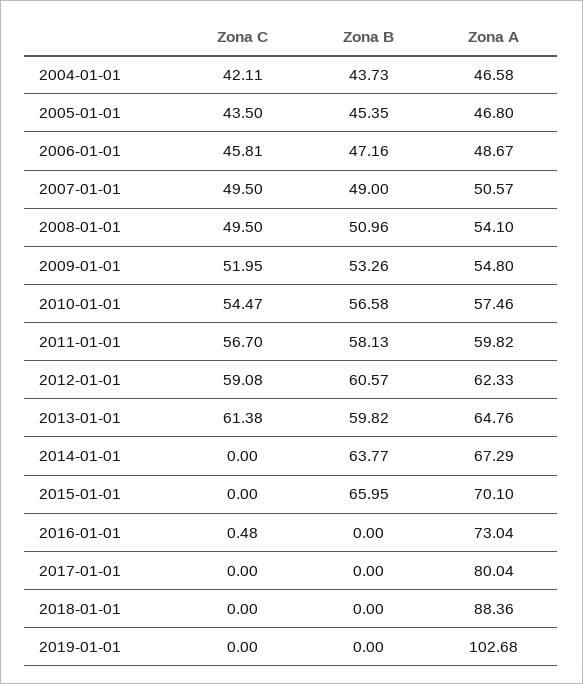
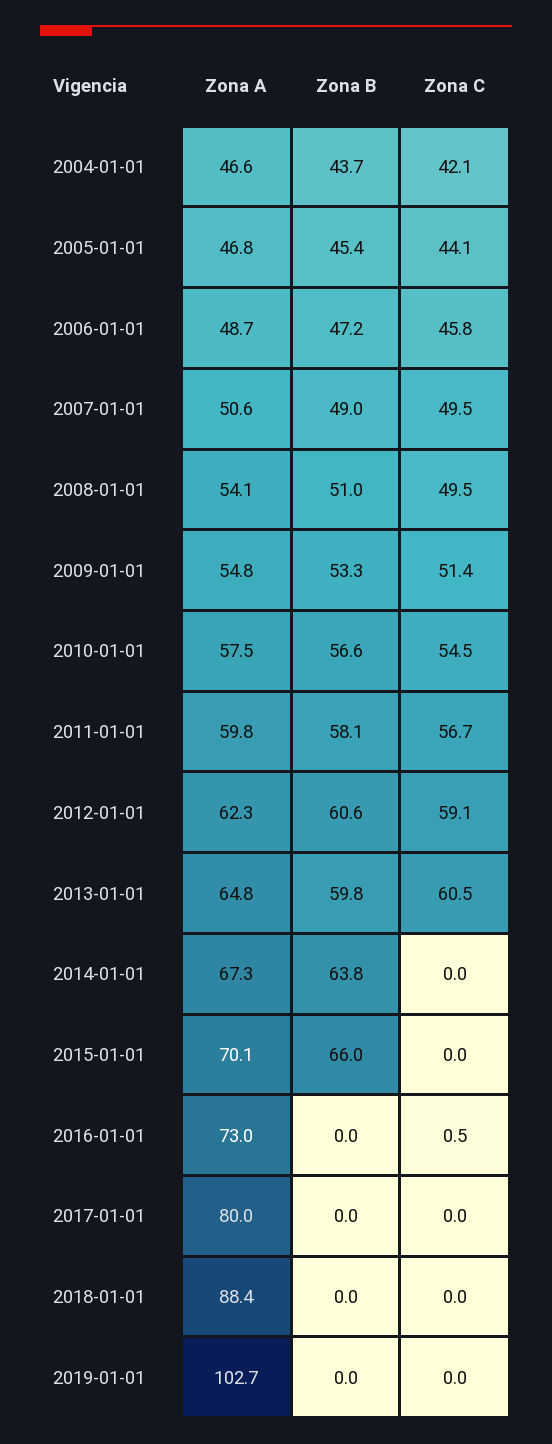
Zona C, 2005-01-01: 43.5 -> 44.1
Zona C, 2009-01-01: 51.95 -> 51.4
Zona C, 2013-01-01: 61.38 -> 60.5

